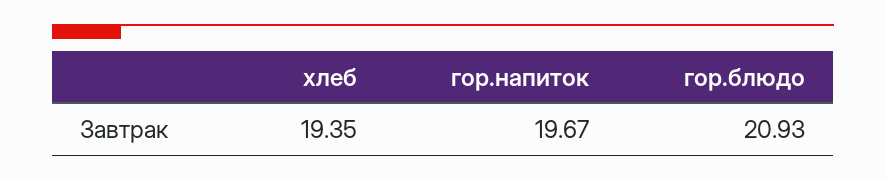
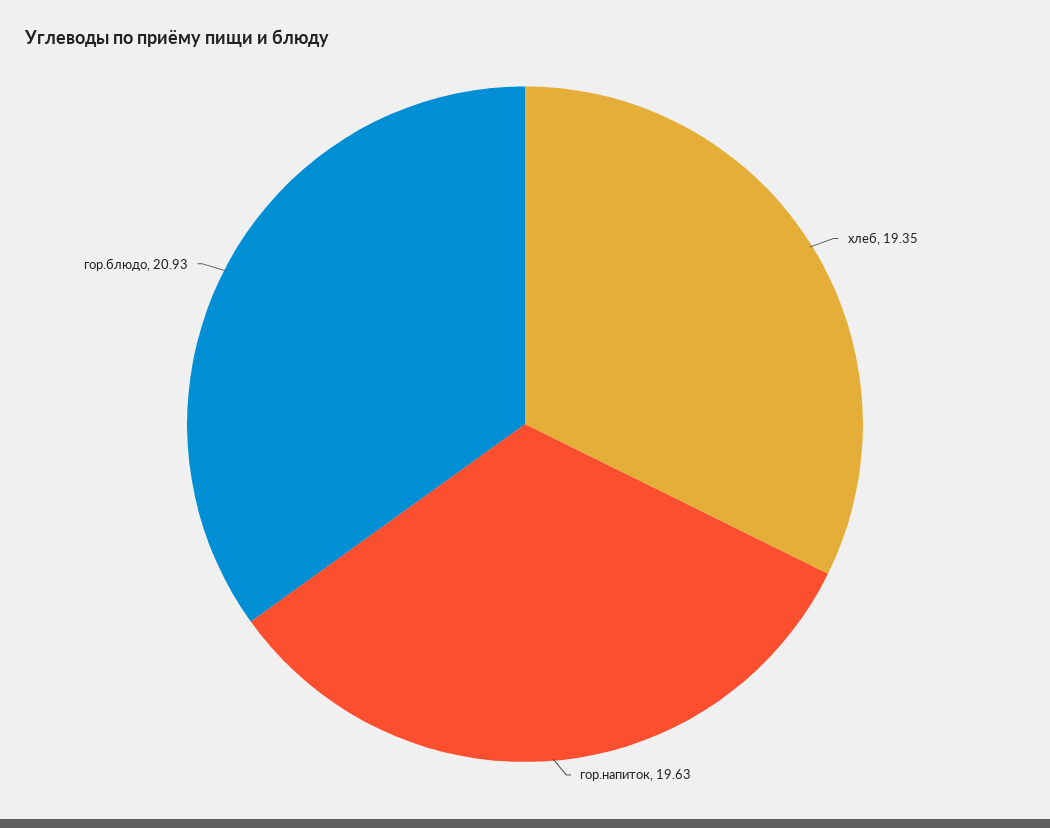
гор.напиток: 19.67 -> 19.63

